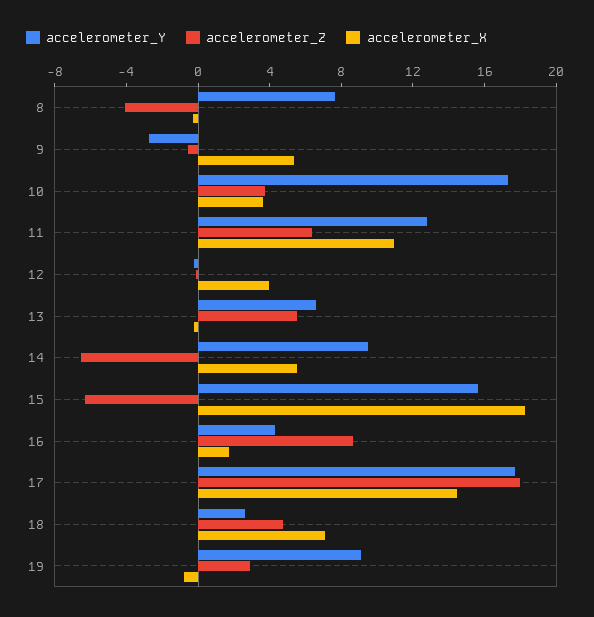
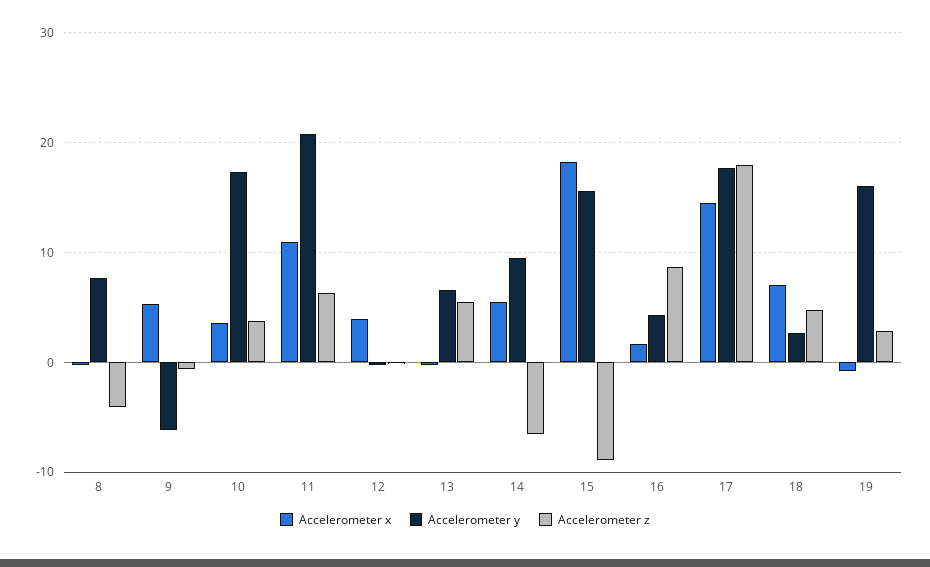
accelerometer_Y, 9: -3 -> -6
accelerometer_Y, 11: 13 -> 21
accelerometer_Z, 15: -6 -> -9
accelerometer_Y, 19: 9 -> 16

